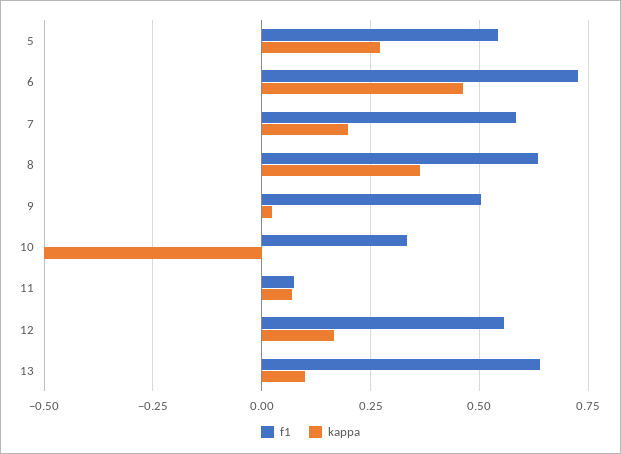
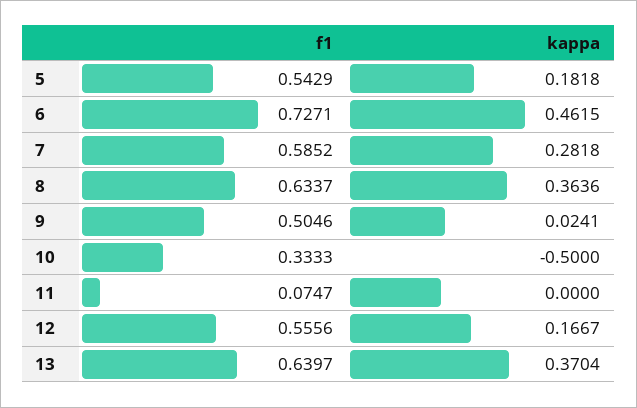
kappa, 5: 0.275 -> 0.1818
kappa, 7: 0.2 -> 0.2818
kappa, 11: 0.075 -> 0
kappa, 13: 0.1 -> 0.3704

